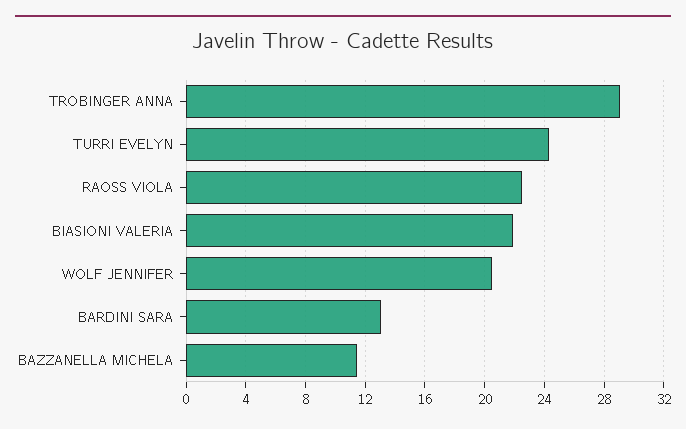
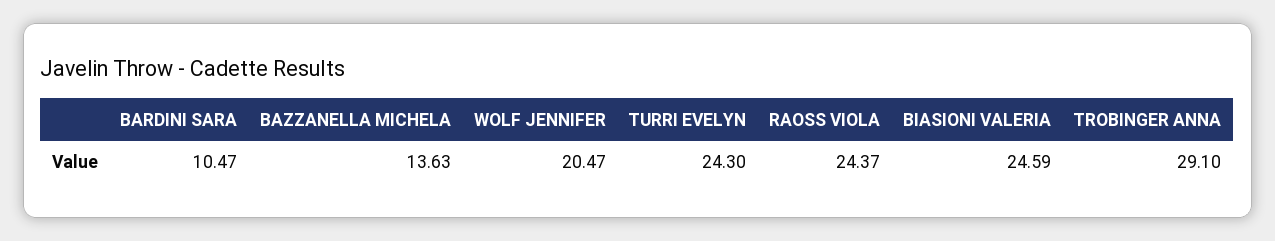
RAOSS VIOLA: 22.5 -> 24.37
BIASIONI VALERIA: 22 -> 24.59
BARDINI SARA: 13 -> 10.47
BAZZANELLA MICHELA: 11.5 -> 13.63

